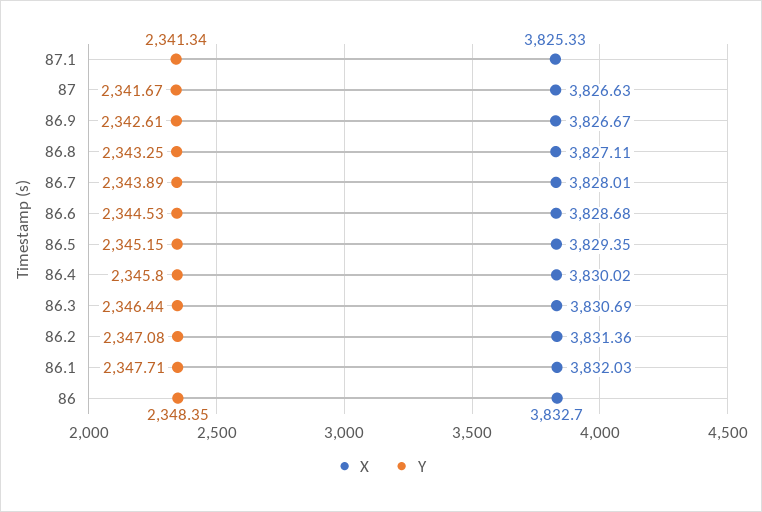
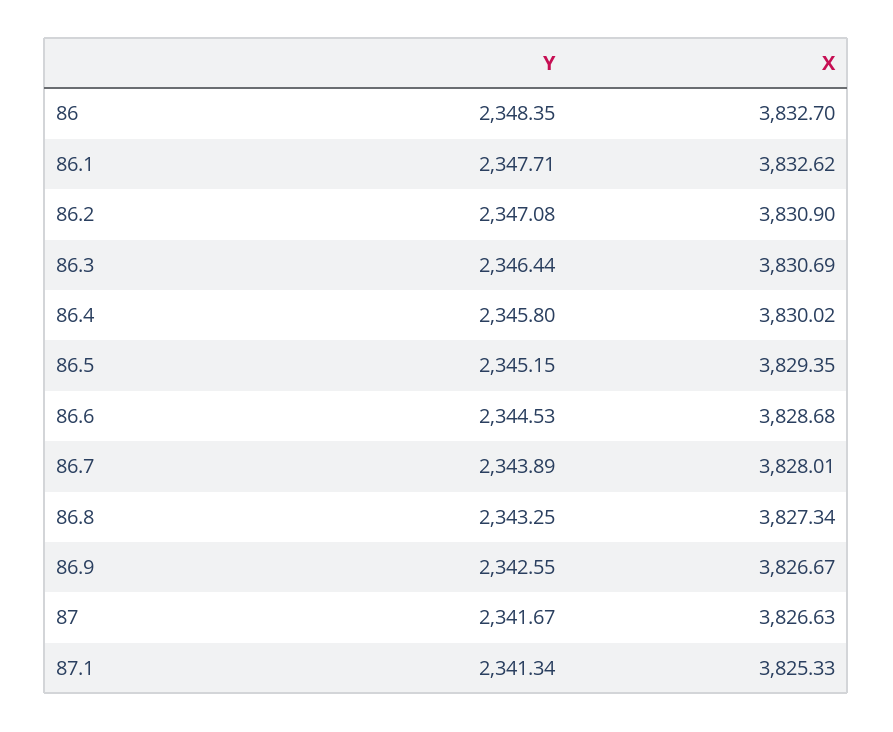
Y, 86.9: 2342.61 -> 2342.55
X, 86.8: 3827.11 -> 3827.34
X, 86.2: 3831.36 -> 3830.9
X, 86.1: 3832.03 -> 3832.62

